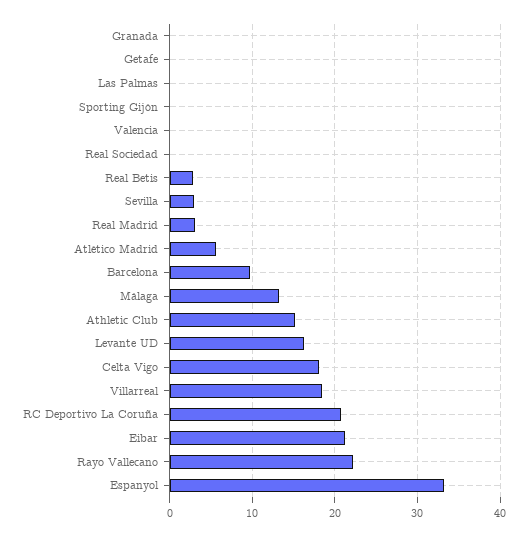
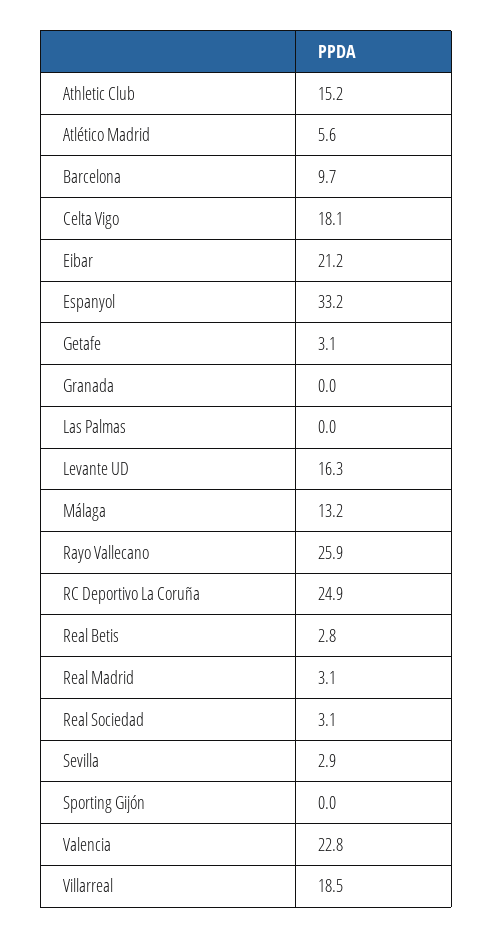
Getafe: 0 -> 3.1
Valencia: 0 -> 22.8
Real Sociedad: 0 -> 3.1
RC Deportivo La Coruña: 21 -> 24.9
Rayo Vallecano: 22 -> 25.9

